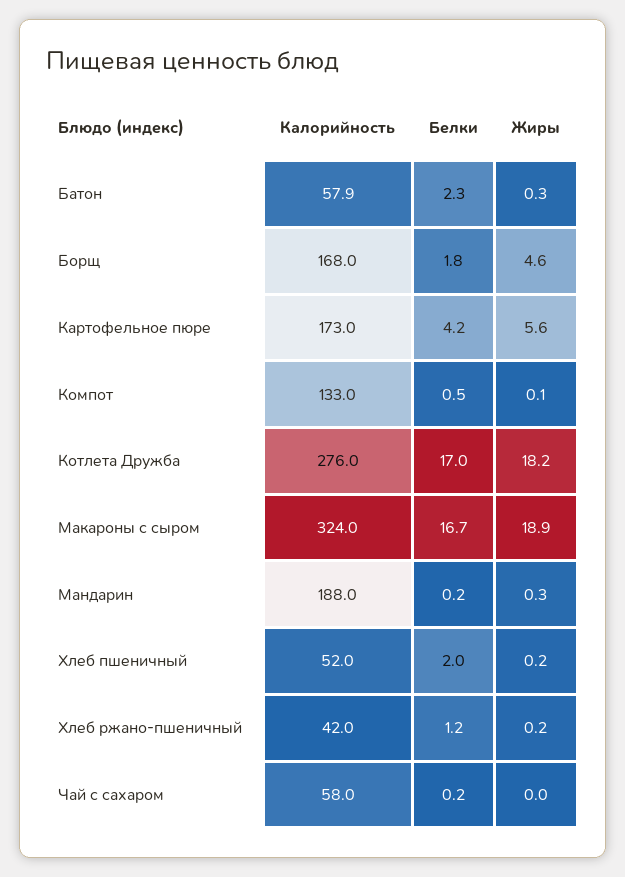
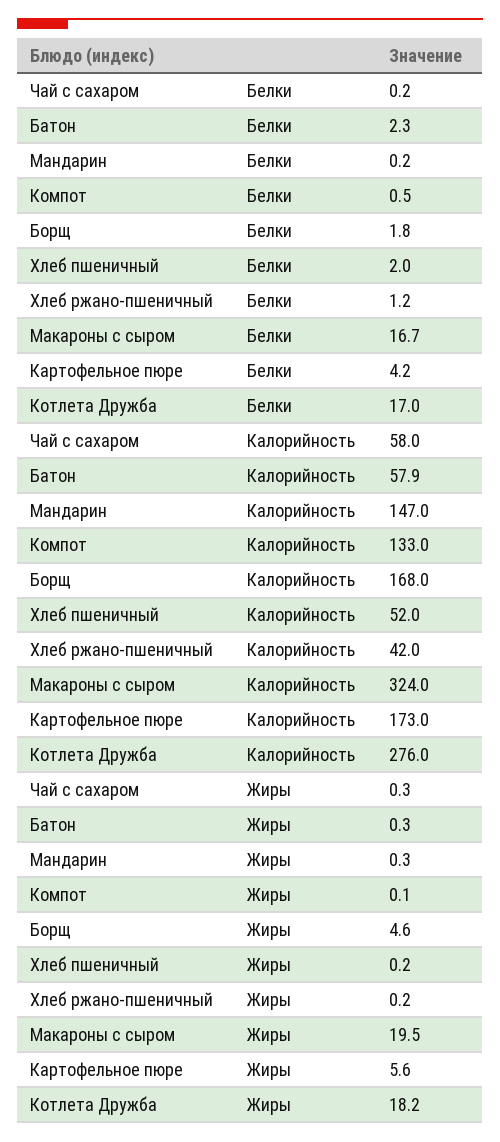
Жиры, Макароны с сыром: 18.9 -> 19.5
Калорийность, Мандарин: 188 -> 147
Жиры, Чай с сахаром: 0 -> 0.3

